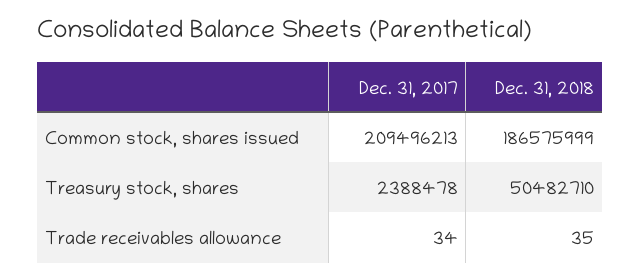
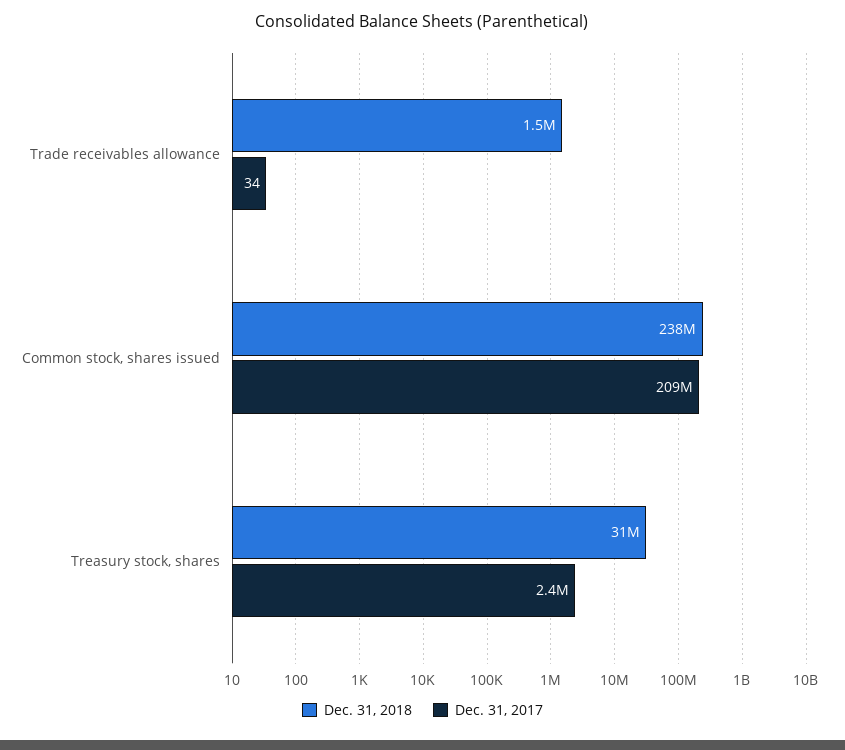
Dec. 31, 2018, Common stock, shares issued: 186575999 -> 238000000
Dec. 31, 2018, Treasury stock, shares: 50482710 -> 31000000
Dec. 31, 2018, Trade receivables allowance: 35 -> 1500000

